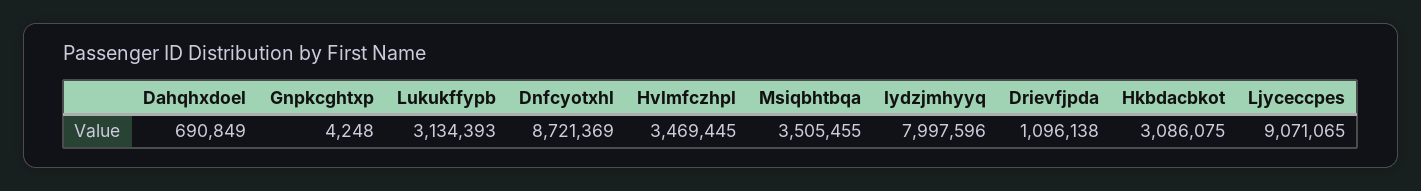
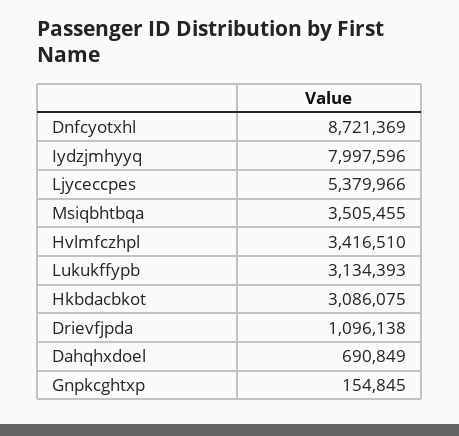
Gnpkcghtxp: 4248 -> 154845
Hvlmfczhpl: 3469445 -> 3416510
Ljyceccpes: 9071065 -> 5379966

